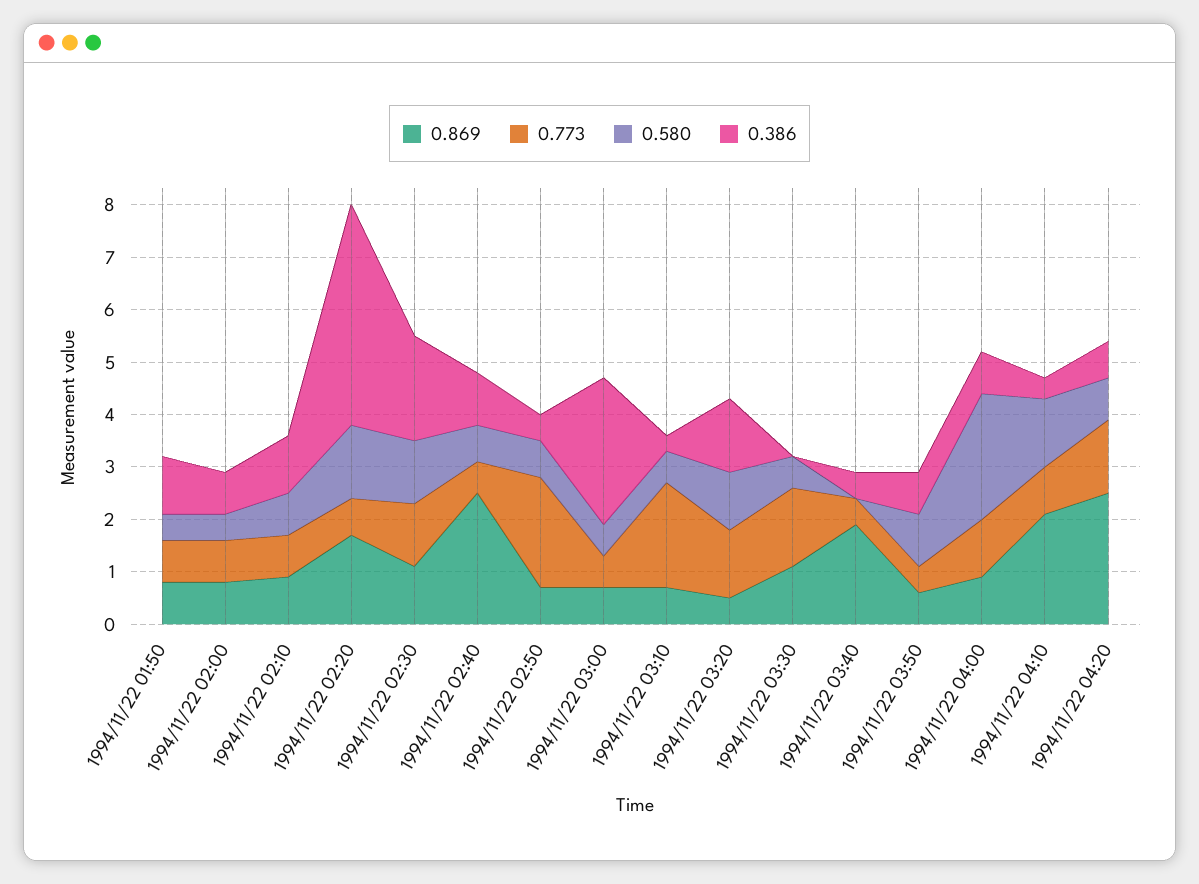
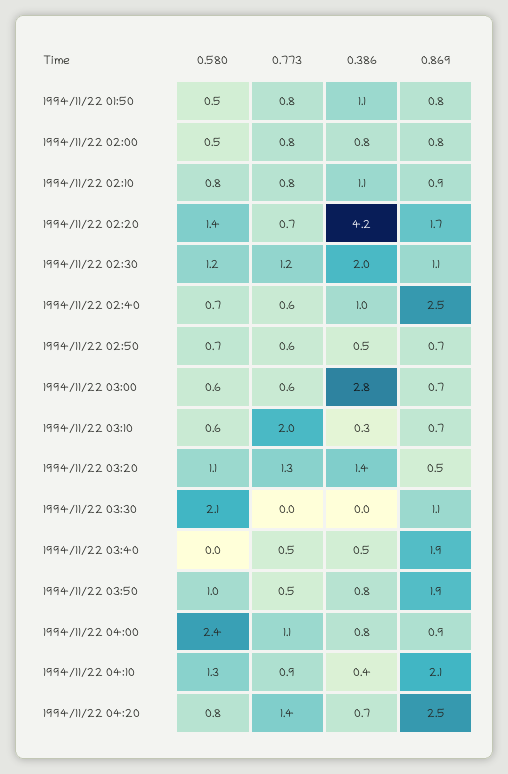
0.773, 1994/11/22 02:50: 2 -> 0.6
0.773, 1994/11/22 03:30: 1.5 -> 0
0.580, 1994/11/22 03:30: 0.5 -> 2.1
0.869, 1994/11/22 03:50: 0.5 -> 1.9

